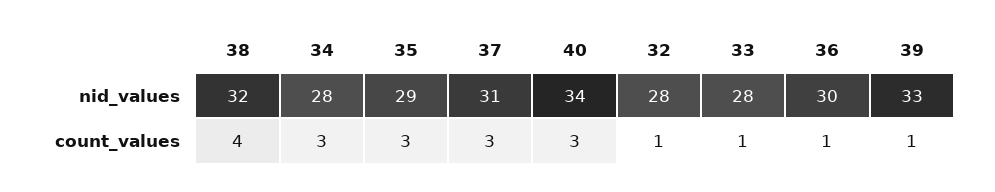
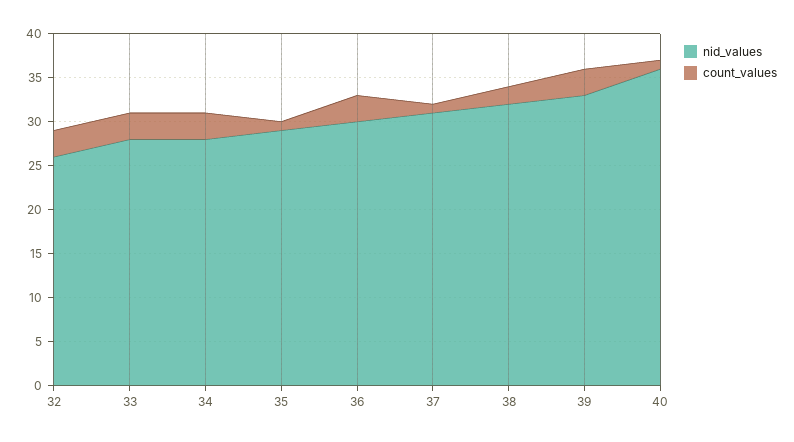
nid_values, 40: 34 -> 36
nid_values, 32: 28 -> 26
count_values, 38: 4 -> 2
count_values, 35: 3 -> 1
count_values, 37: 3 -> 1
count_values, 40: 3 -> 1
count_values, 32: 1 -> 3
count_values, 33: 1 -> 3
count_values, 36: 1 -> 3
count_values, 39: 1 -> 3

